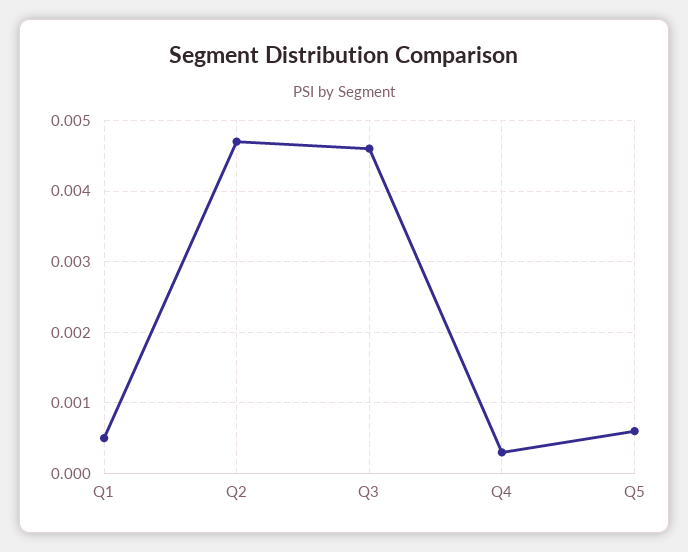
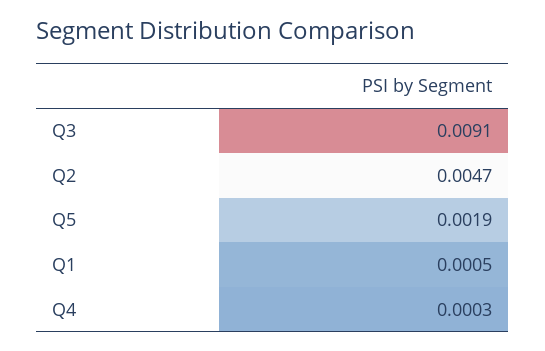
Q3: 0.0046 -> 0.0091
Q5: 0.0006 -> 0.0019

